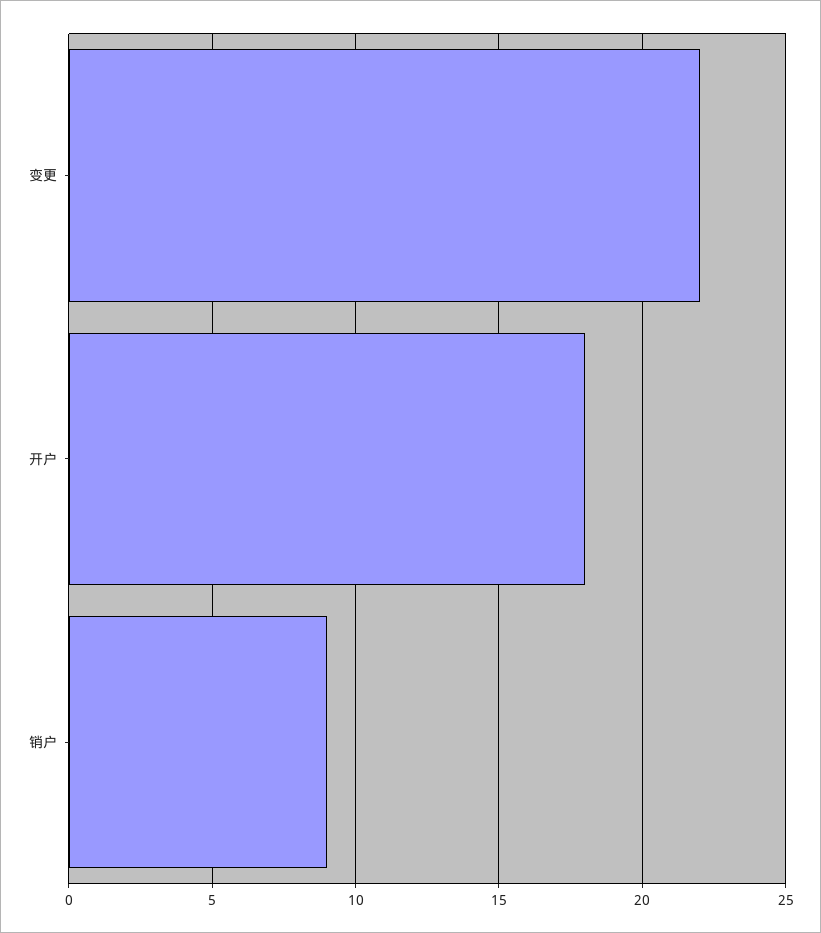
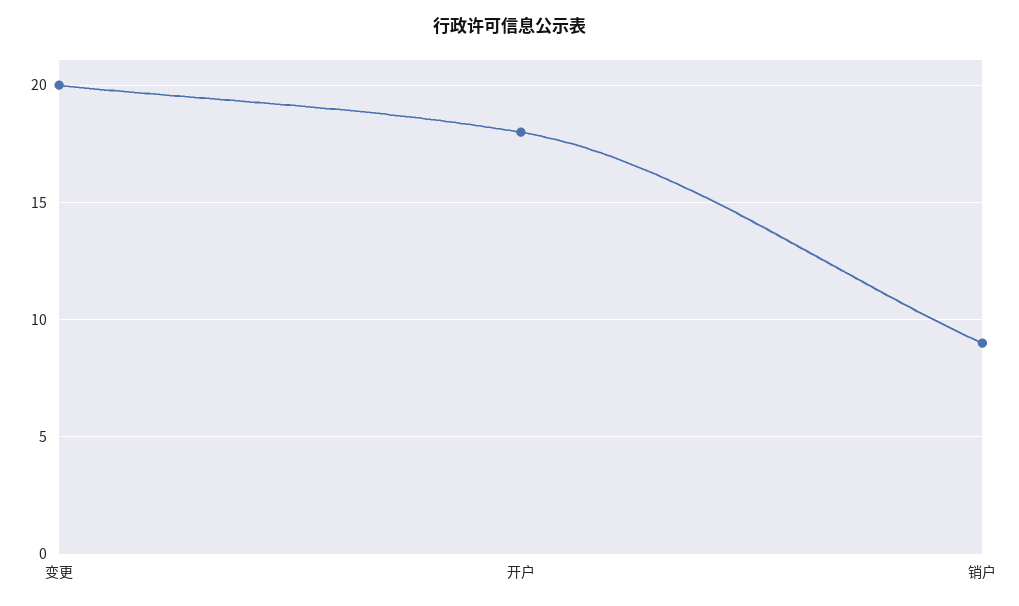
变更: 22 -> 20

